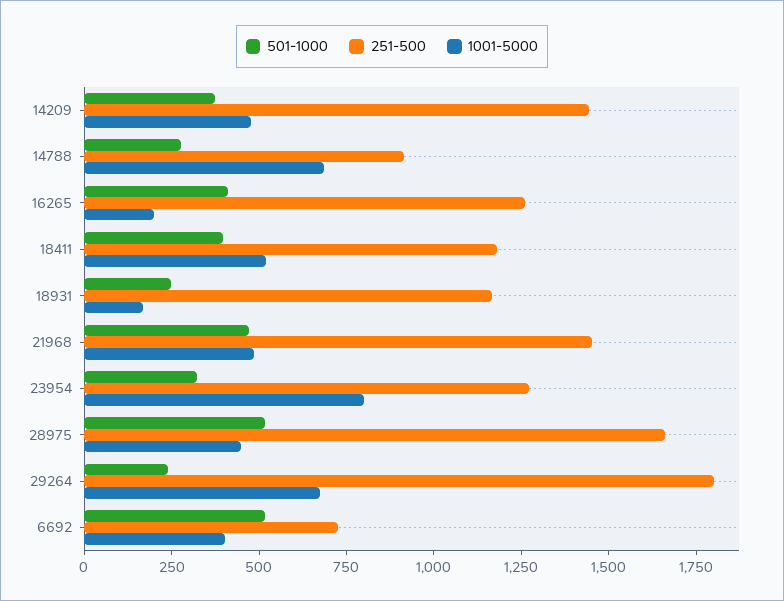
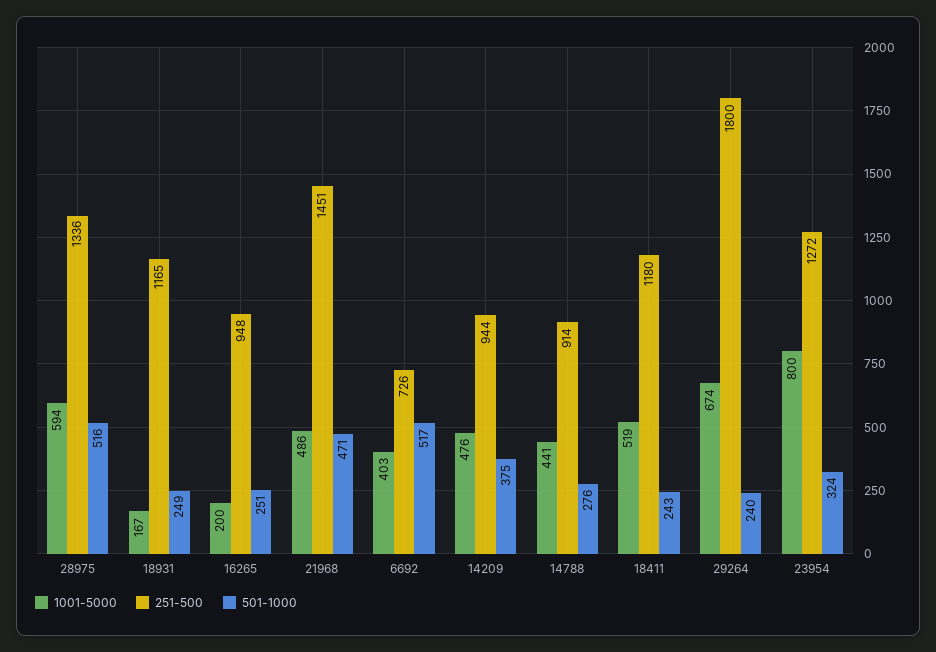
251-500, 14209: 1450 -> 944
1001-5000, 14788: 700 -> 441
501-1000, 16265: 400 -> 251
251-500, 16265: 1250 -> 948
501-1000, 18411: 400 -> 243
251-500, 28975: 1650 -> 1336
1001-5000, 28975: 450 -> 594

